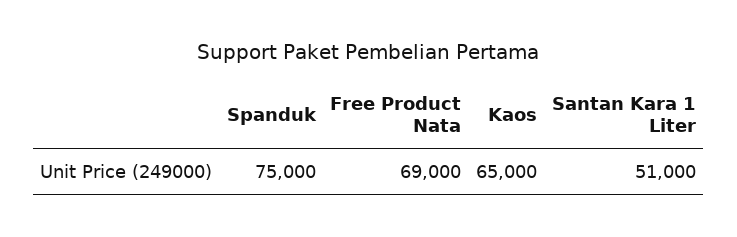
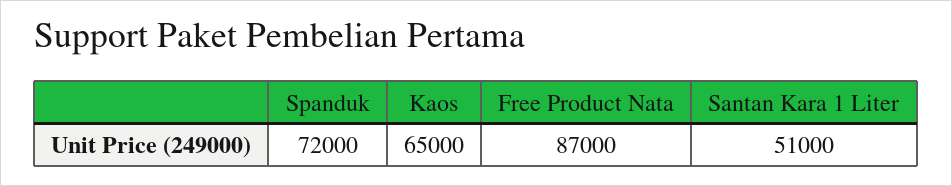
Spanduk: 75000 -> 72000
Free Product Nata: 69000 -> 87000

